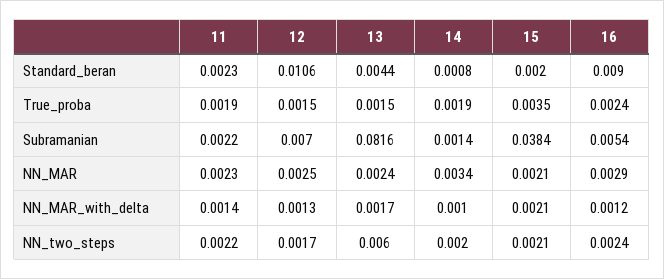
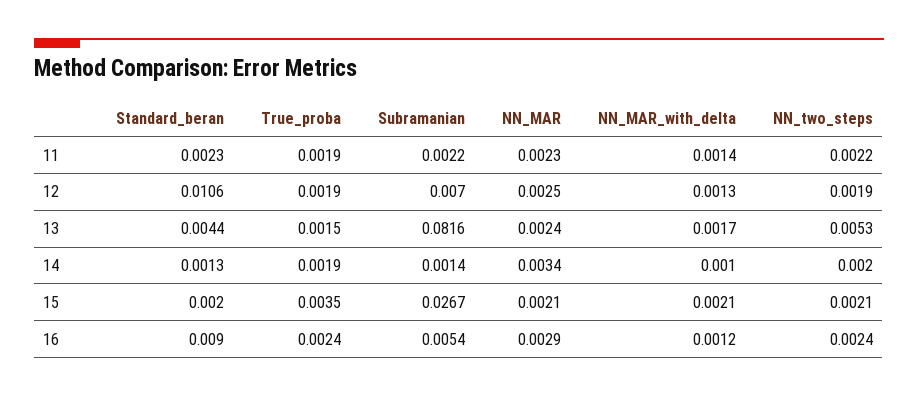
14, Standard_beran: 0.0008 -> 0.0013
12, True_proba: 0.0015 -> 0.0019
15, Subramanian: 0.0384 -> 0.0267
12, NN_two_steps: 0.0017 -> 0.0019
13, NN_two_steps: 0.006 -> 0.0053

